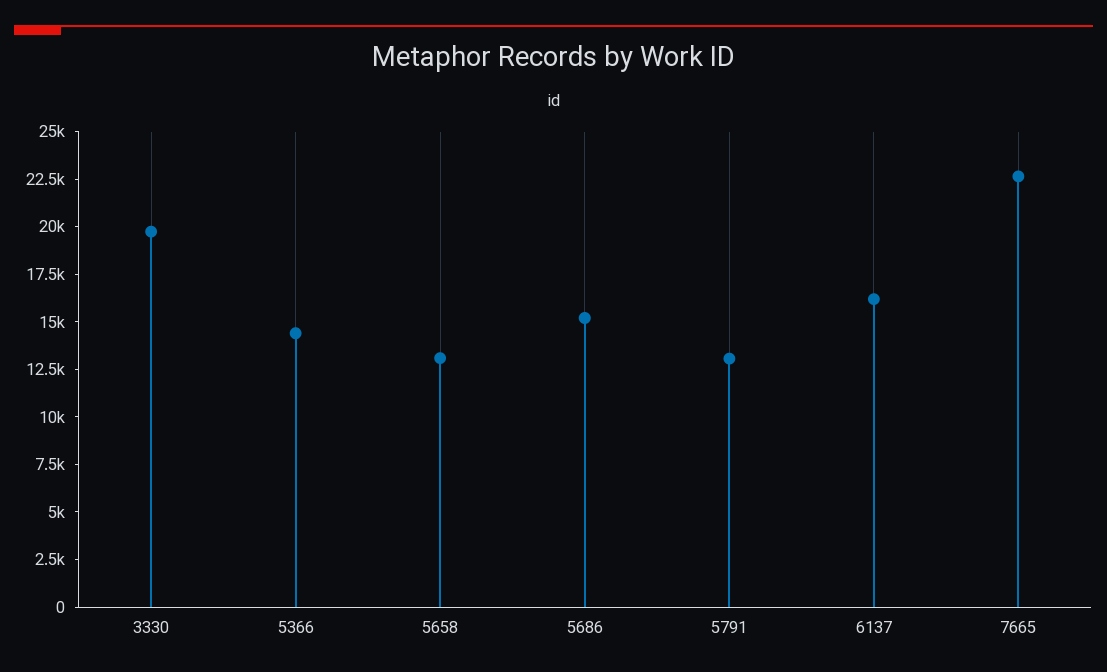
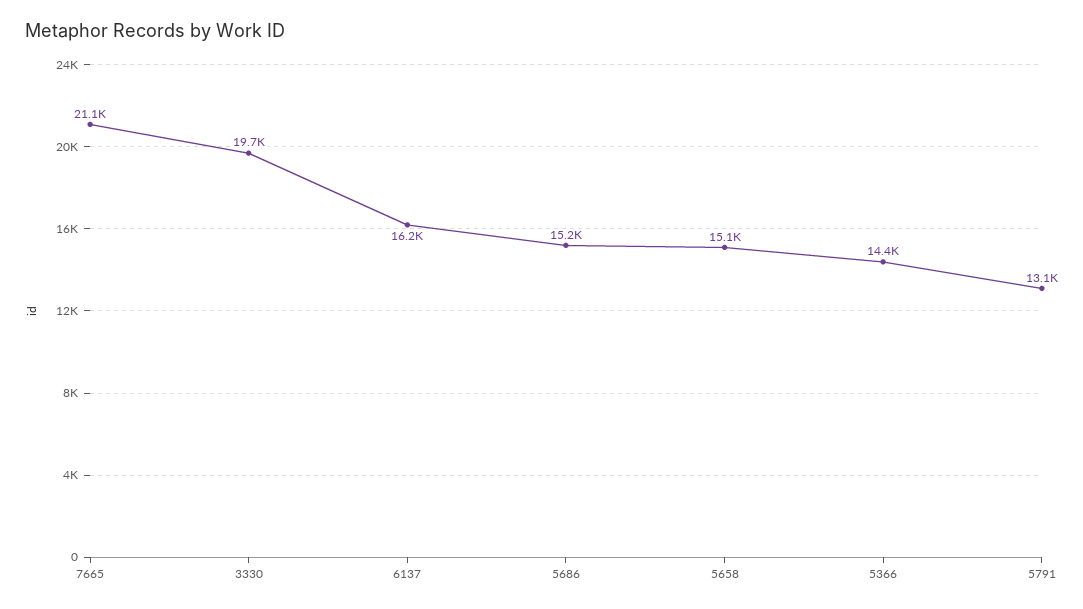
5658: 13000 -> 15100
7665: 22500 -> 21100

